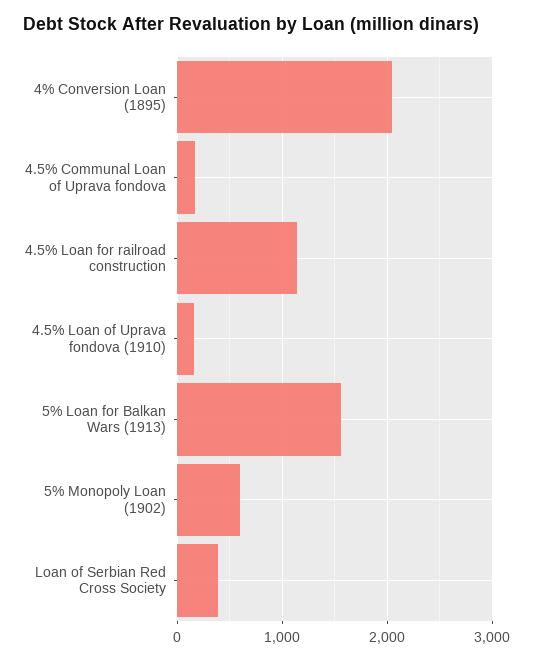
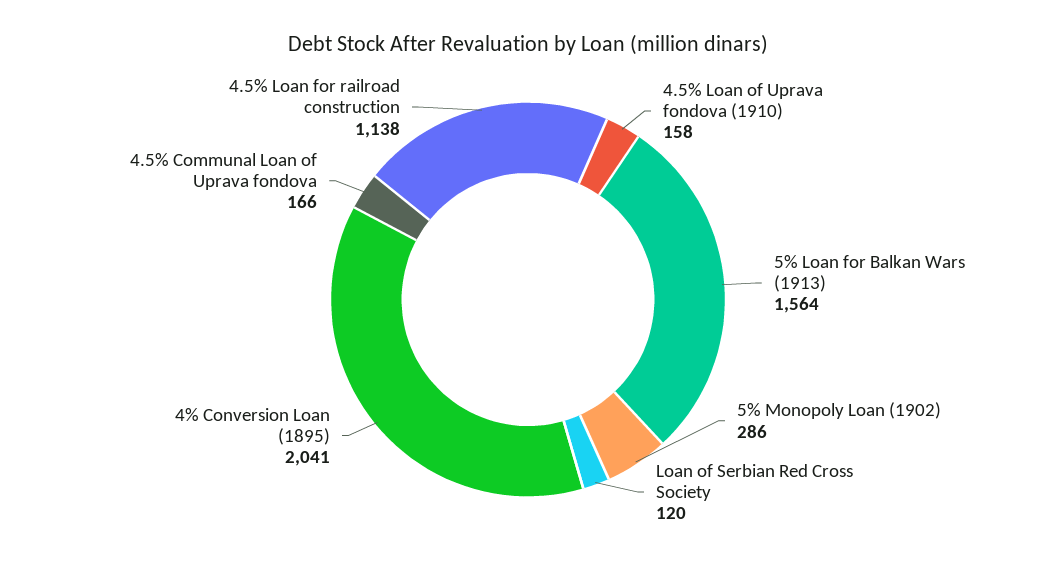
5% Monopoly Loan (1902): 600 -> 286
Loan of Serbian Red Cross Society: 400 -> 120

